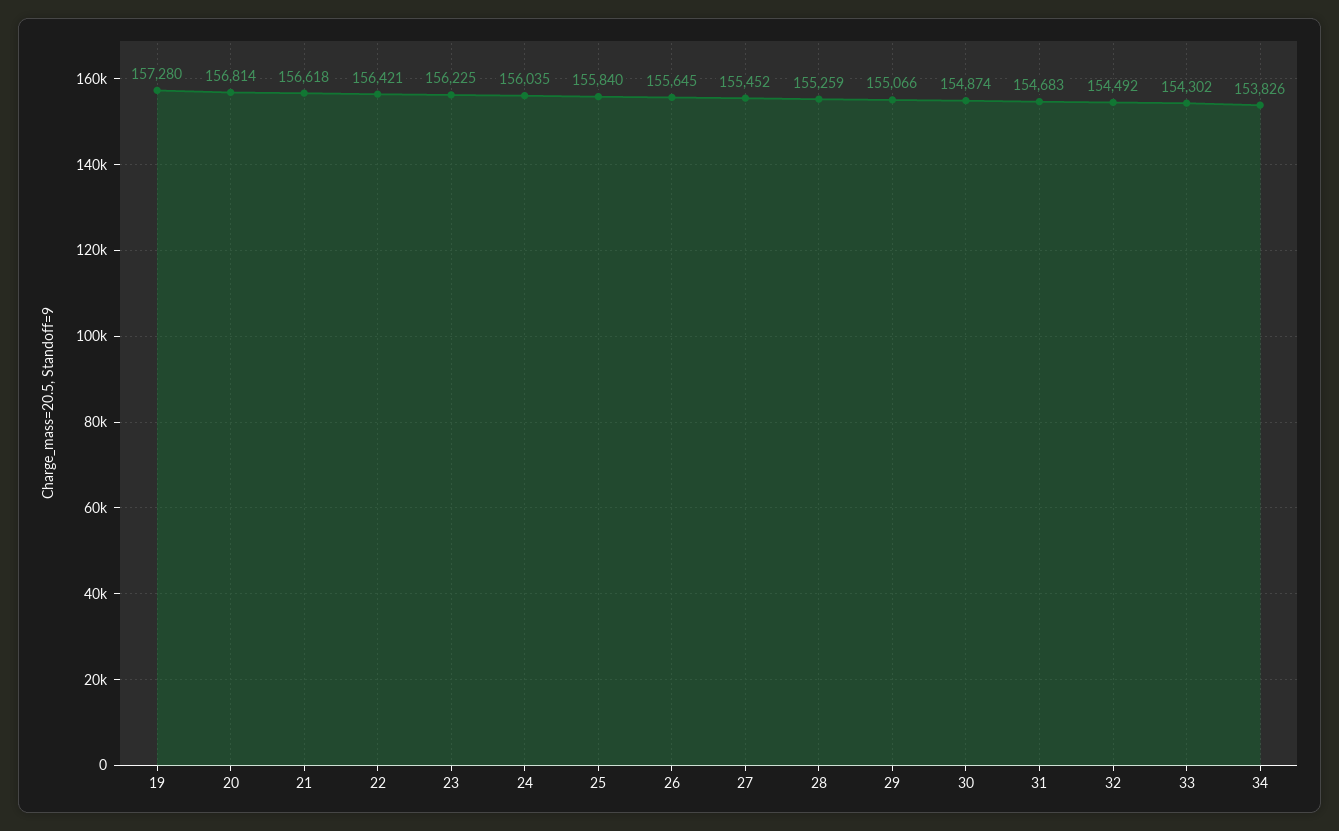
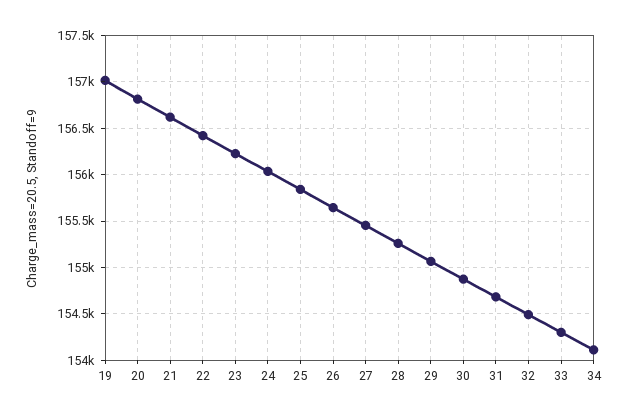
19: 157280 -> 157000
34: 153826 -> 154100

